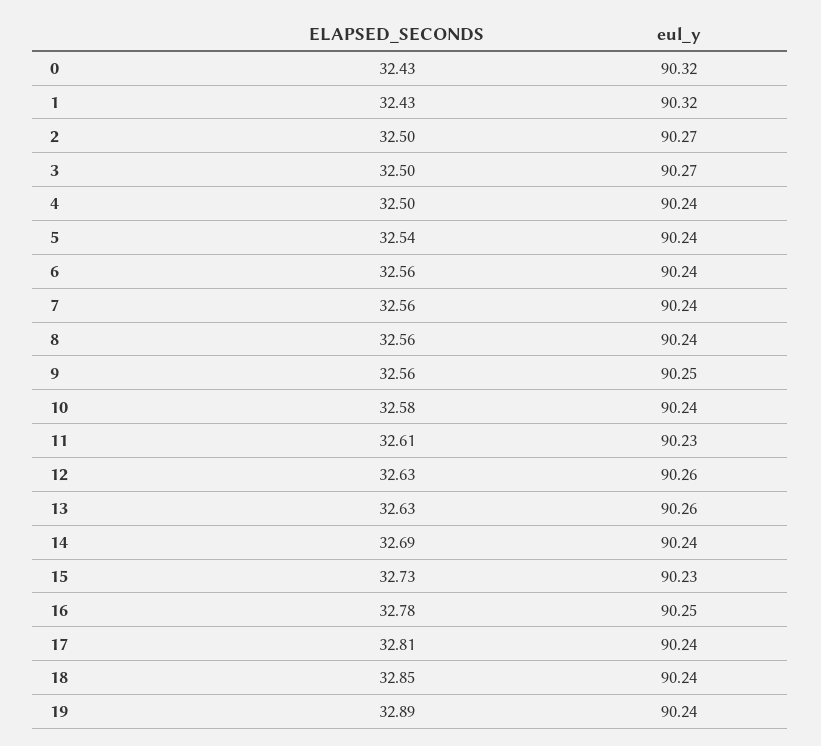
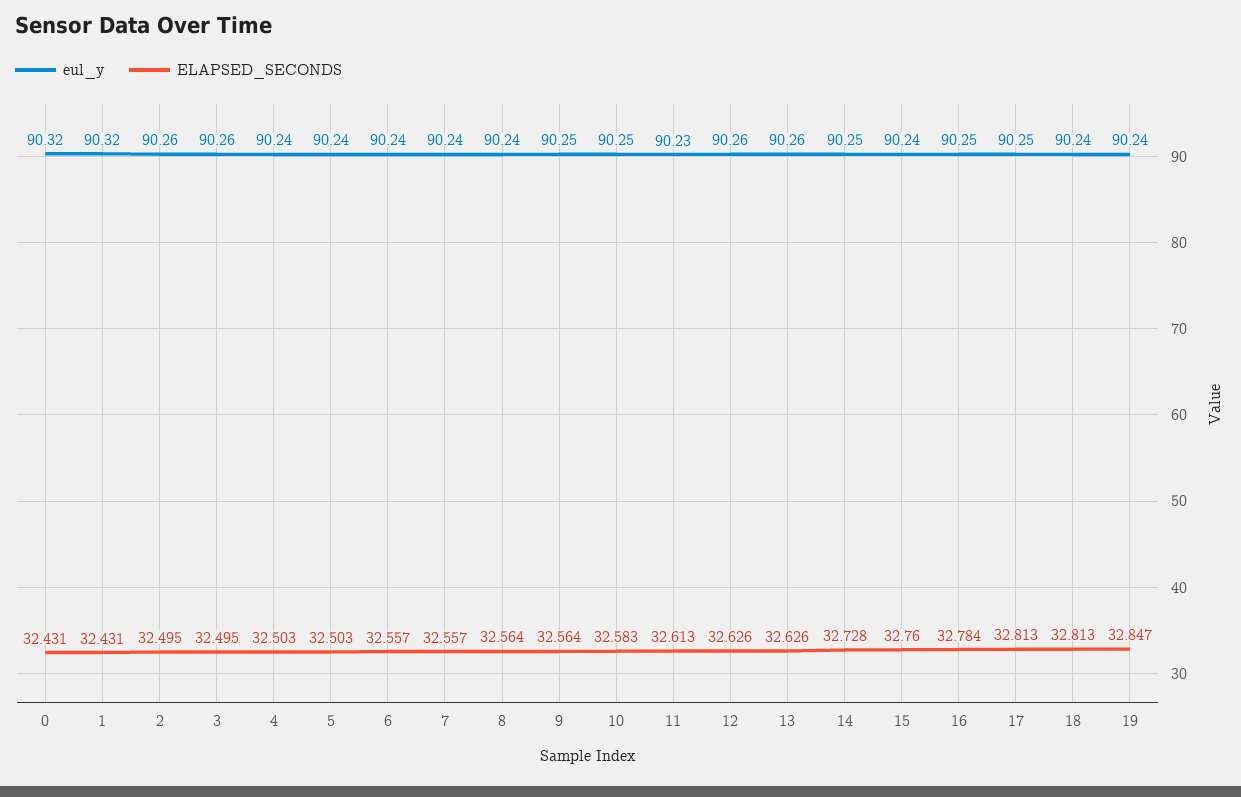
eul_y, 2: 90.27 -> 90.26
eul_y, 3: 90.27 -> 90.26
ELAPSED_SECONDS, 5: 32.54 -> 32.503
eul_y, 10: 90.24 -> 90.25
ELAPSED_SECONDS, 14: 32.69 -> 32.728
eul_y, 14: 90.24 -> 90.25
ELAPSED_SECONDS, 15: 32.73 -> 32.76
eul_y, 15: 90.23 -> 90.24
eul_y, 17: 90.24 -> 90.25
ELAPSED_SECONDS, 18: 32.85 -> 32.813
ELAPSED_SECONDS, 19: 32.89 -> 32.847

